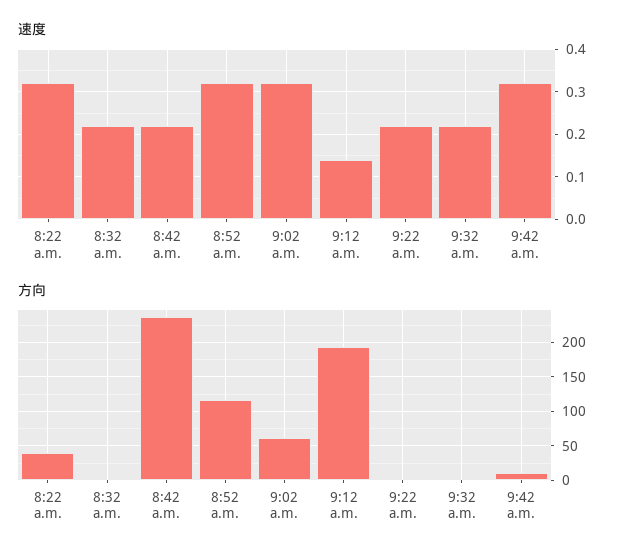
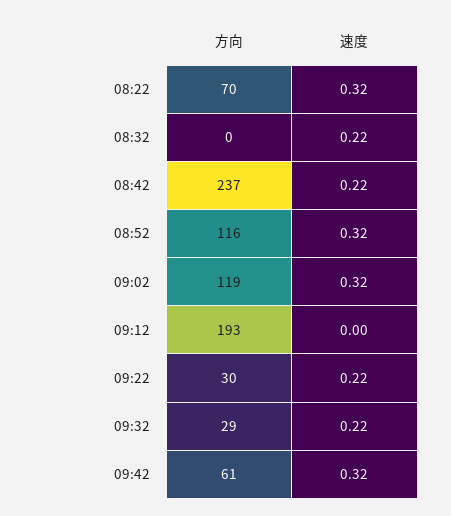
速度, 9:12 a.m.: 0.15 -> 0
方向, 8:22 a.m.: 40 -> 70
方向, 9:02 a.m.: 60 -> 119
方向, 9:22 a.m.: 0 -> 30
方向, 9:32 a.m.: 0 -> 29
方向, 9:42 a.m.: 10 -> 61

